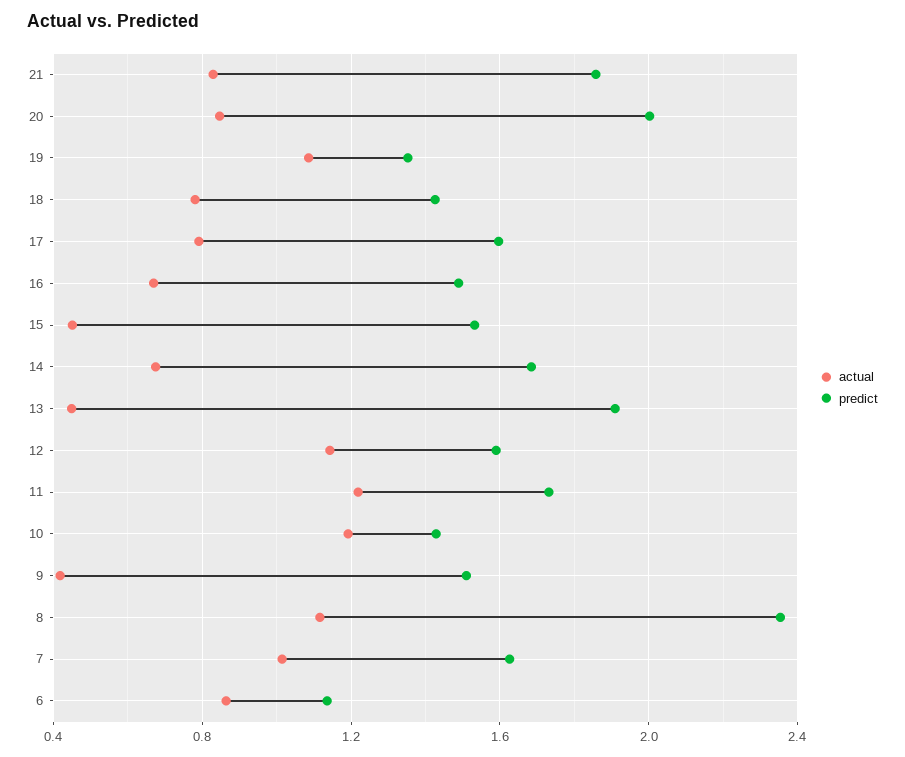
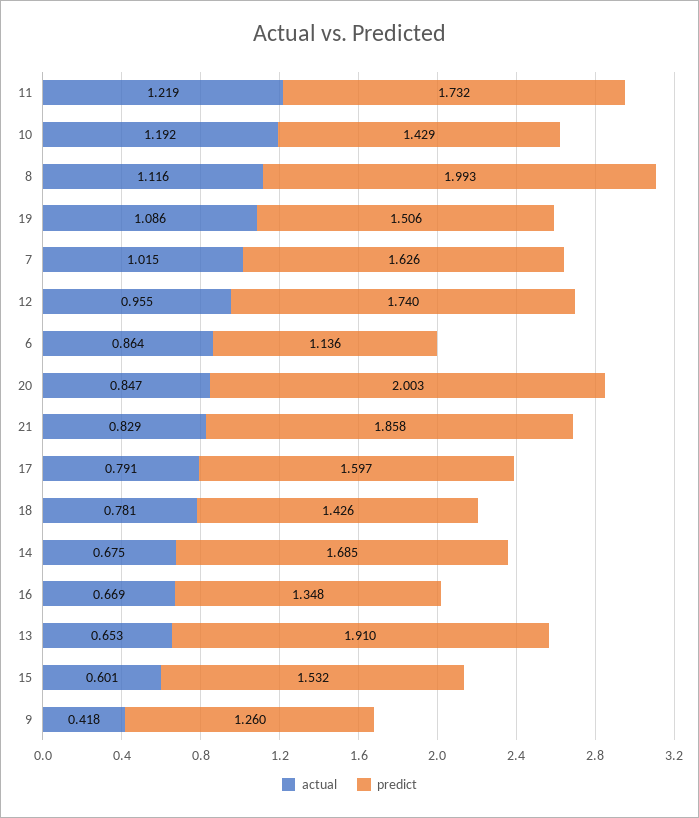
predict, 19: 1.35 -> 1.506
predict, 16: 1.5 -> 1.348
actual, 15: 0.45 -> 0.601
actual, 13: 0.45 -> 0.653
actual, 12: 1.15 -> 0.955
predict, 12: 1.6 -> 1.74
predict, 9: 1.5 -> 1.26
predict, 8: 2.35 -> 1.993

